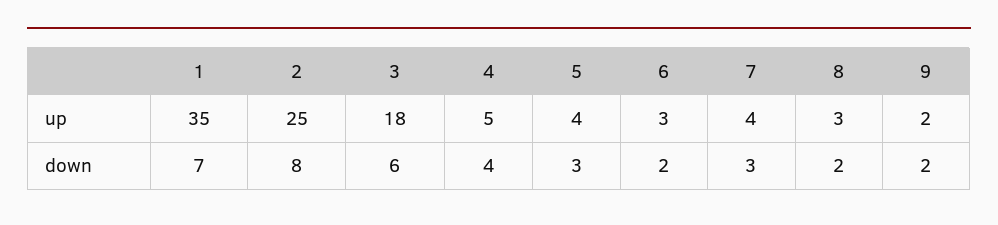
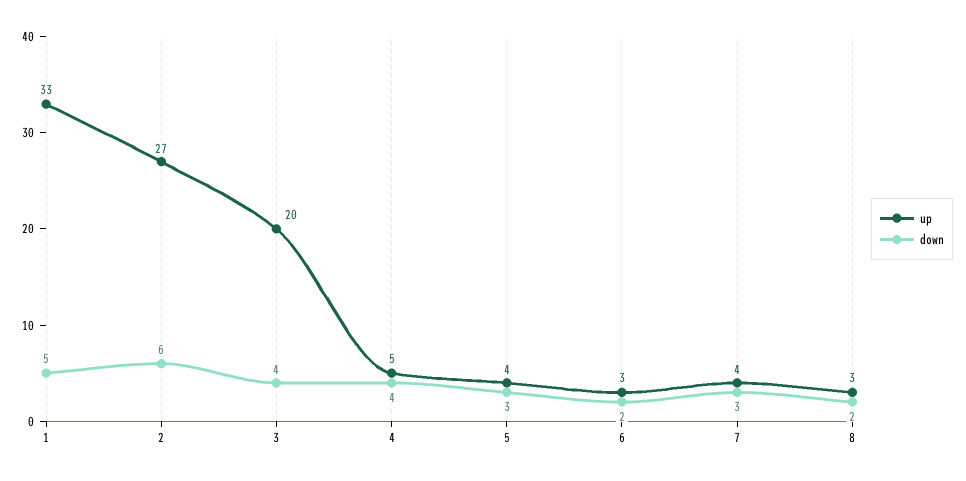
up, 1: 35 -> 33
up, 2: 25 -> 27
up, 3: 18 -> 20
up, 9: 2 -> none
down, 1: 7 -> 5
down, 2: 8 -> 6
down, 3: 6 -> 4
down, 9: 2 -> none

